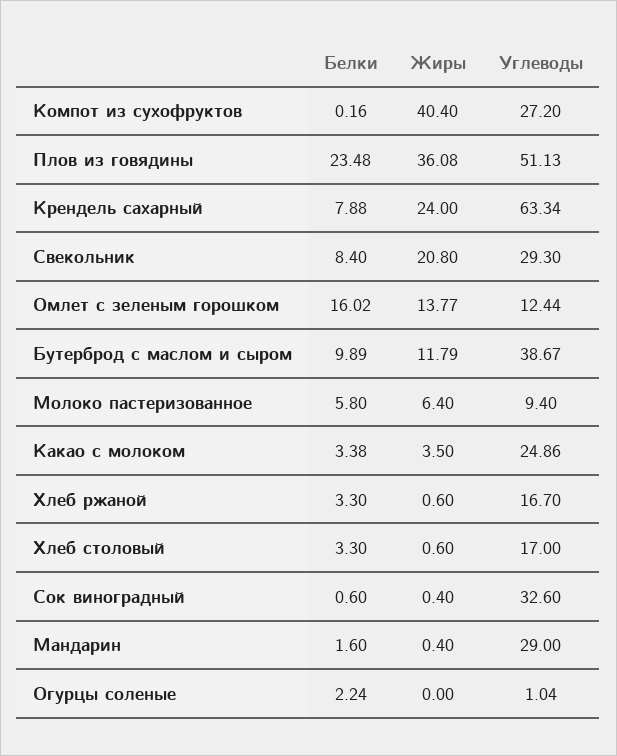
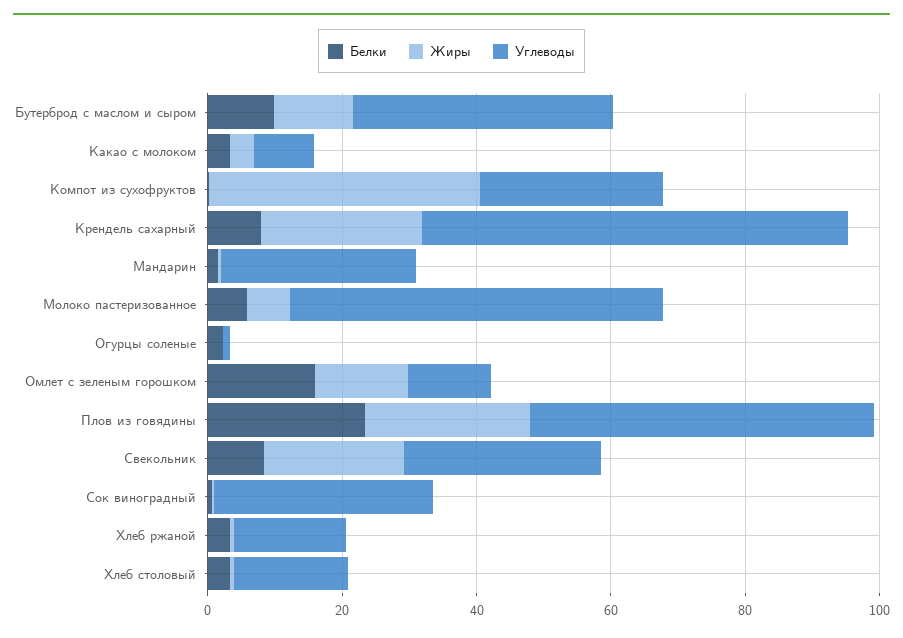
Жиры, Плов из говядины: 36.08 -> 25
Углеводы, Молоко пастеризованное: 9.4 -> 55
Углеводы, Какао с молоком: 24.86 -> 10

